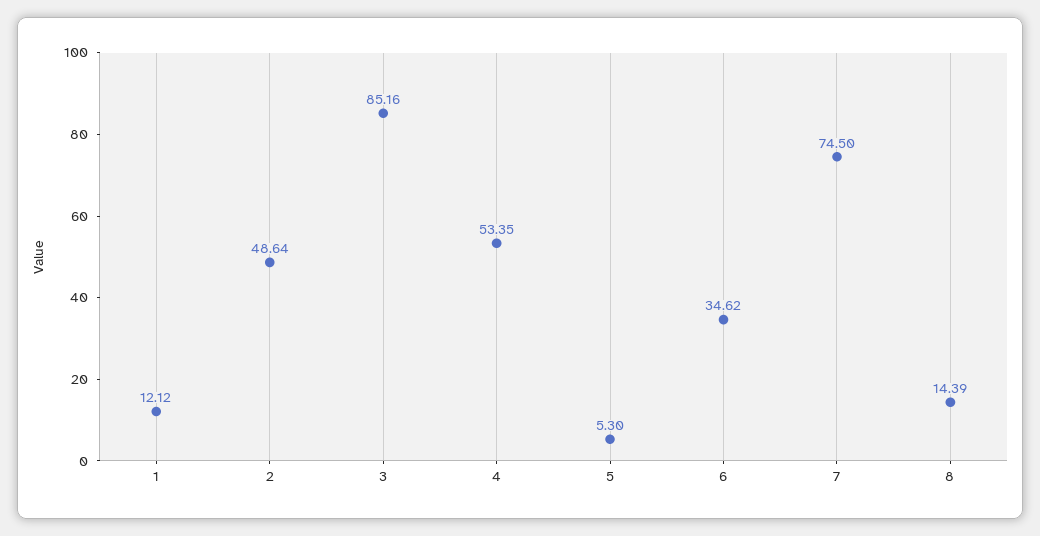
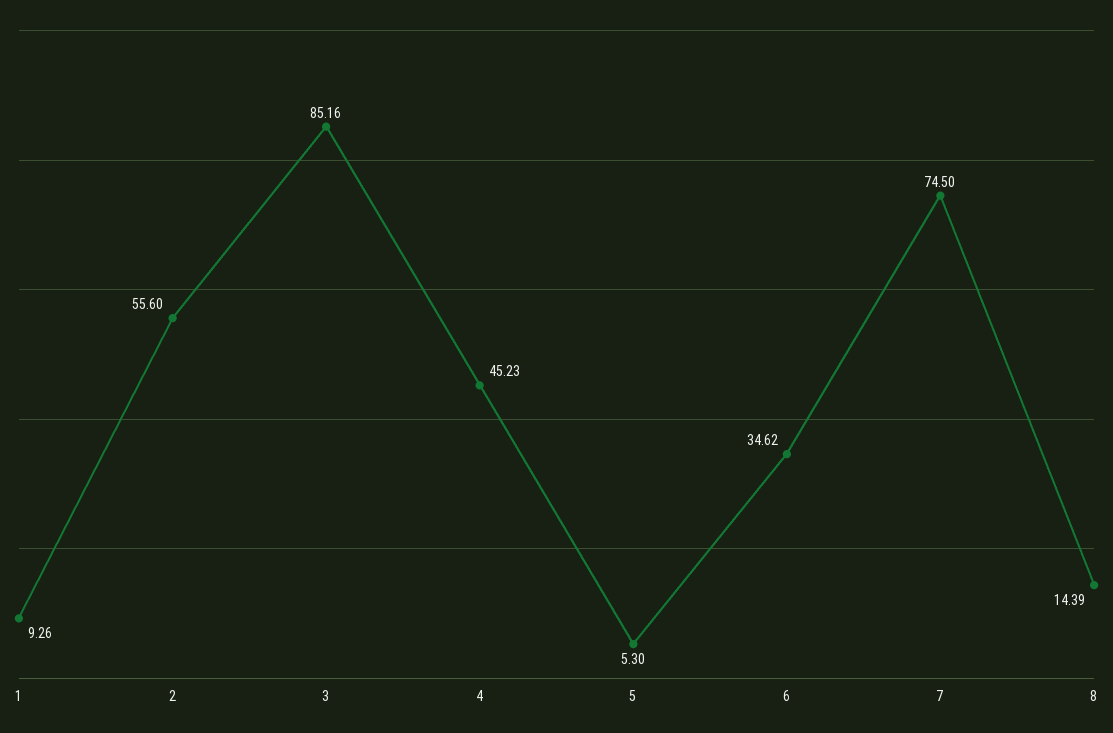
1: 12.12 -> 9.26
2: 48.64 -> 55.6
4: 53.35 -> 45.23

